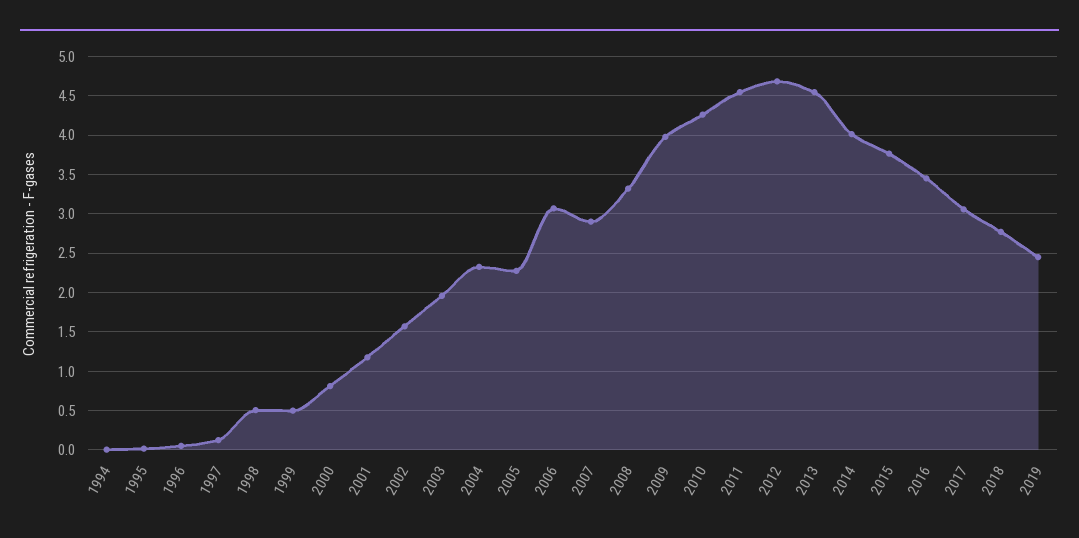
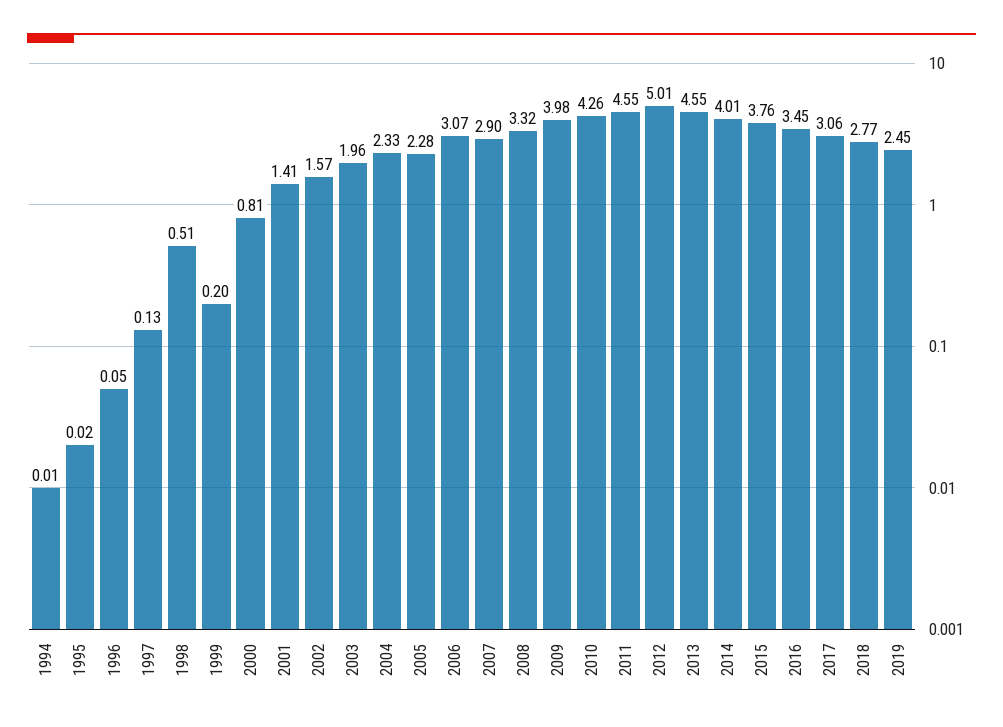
1999: 0.5 -> 0.2
2001: 1.2 -> 1.41
2012: 4.7 -> 5.01

